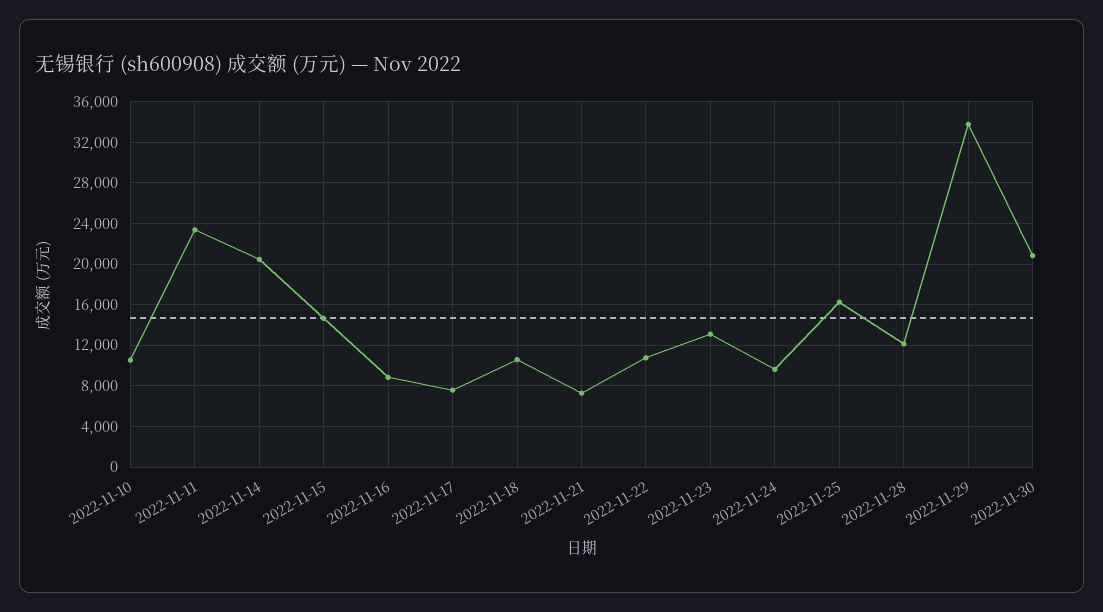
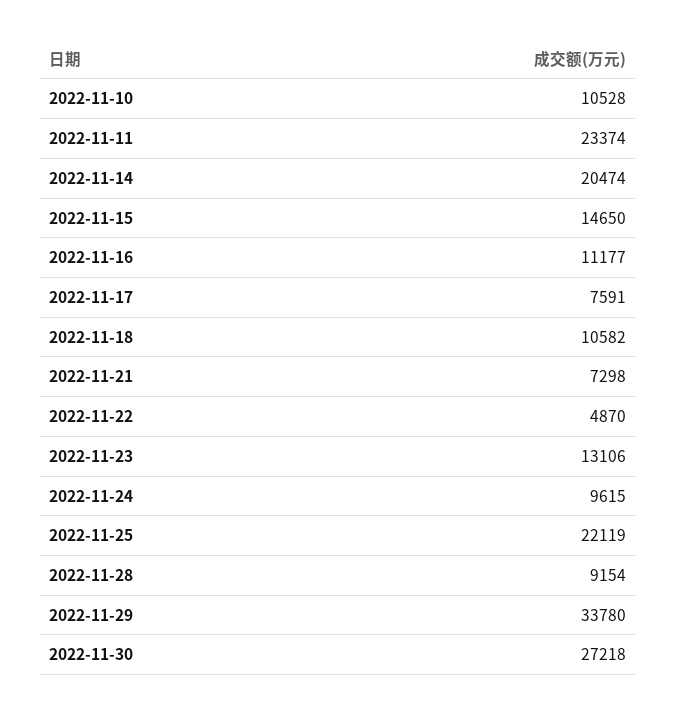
2022-11-16: 9000 -> 11177
2022-11-22: 11000 -> 4870
2022-11-25: 16000 -> 22119
2022-11-28: 12000 -> 9154
2022-11-30: 21000 -> 27218

